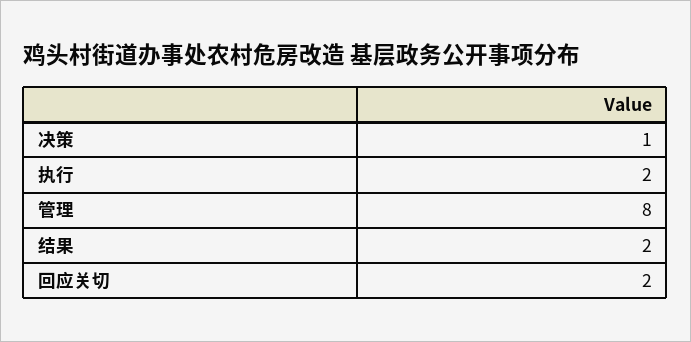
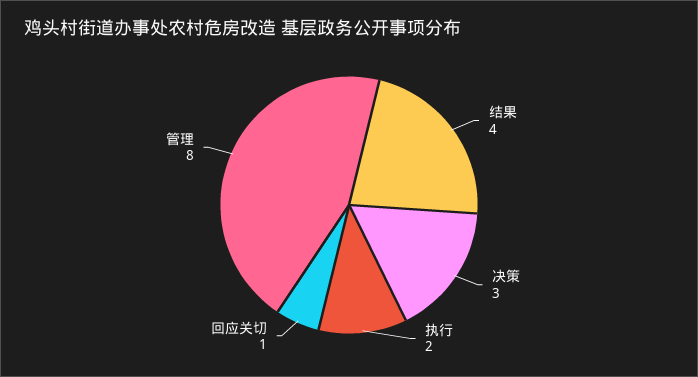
决策: 1 -> 3
结果: 2 -> 4
回应关切: 2 -> 1

